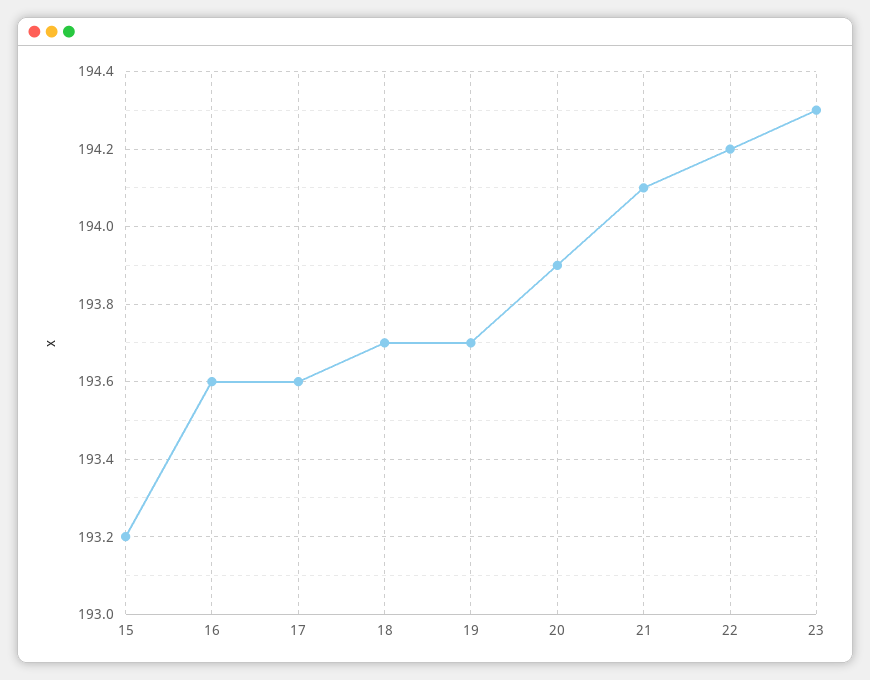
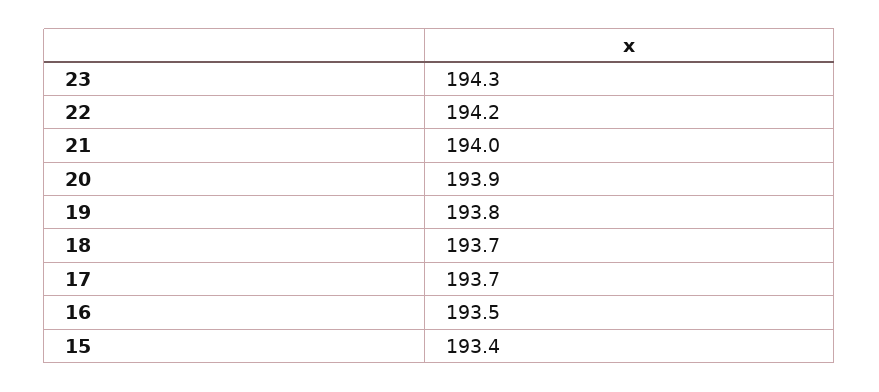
15: 193.2 -> 193.4
16: 193.6 -> 193.5
17: 193.6 -> 193.7
19: 193.7 -> 193.8
21: 194.1 -> 194

